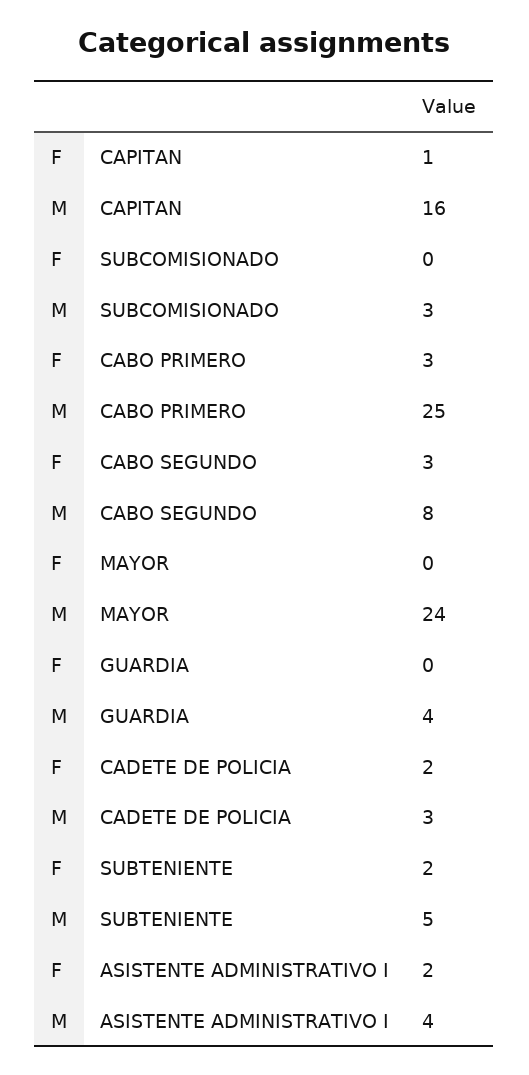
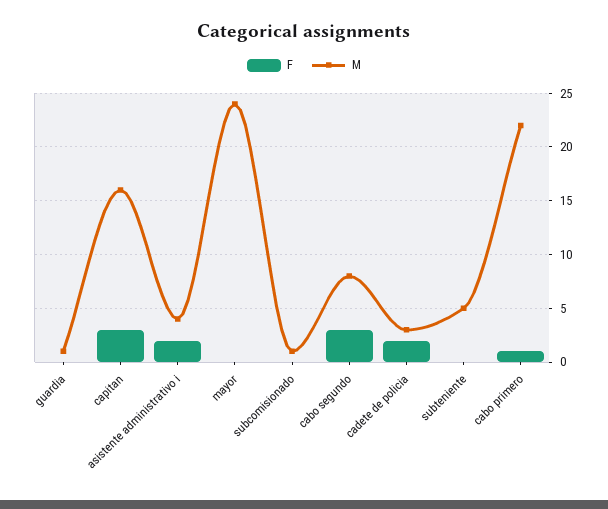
F, CAPITAN: 1 -> 3
M, SUBCOMISIONADO: 3 -> 1
F, CABO PRIMERO: 3 -> 1
M, CABO PRIMERO: 25 -> 22
M, GUARDIA: 4 -> 1
F, SUBTENIENTE: 2 -> 0

